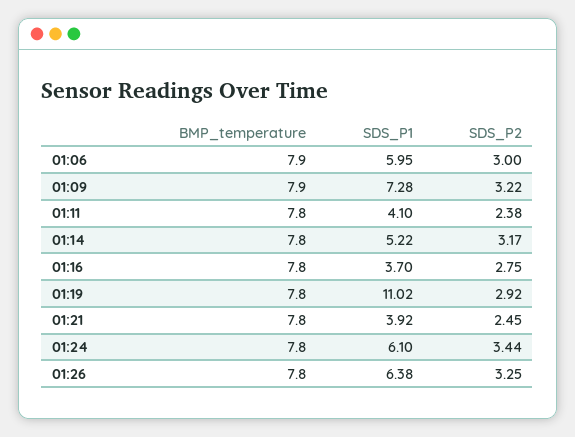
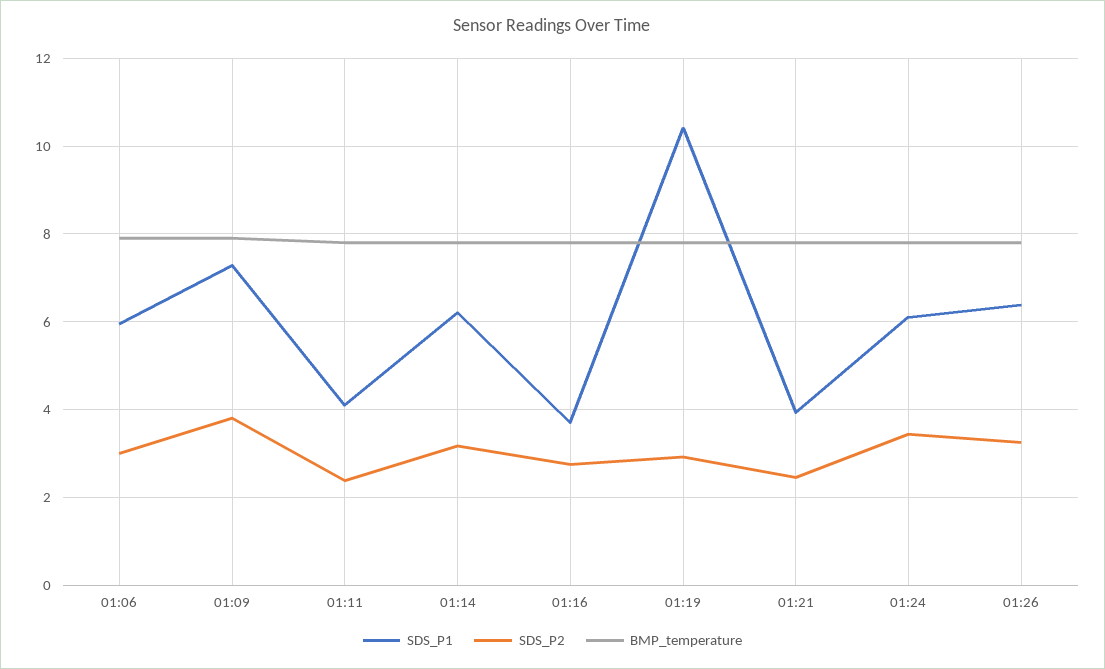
SDS_P2, 01:09: 3.22 -> 3.8
SDS_P1, 01:14: 5.22 -> 6.2
SDS_P1, 01:19: 11.02 -> 10.4

